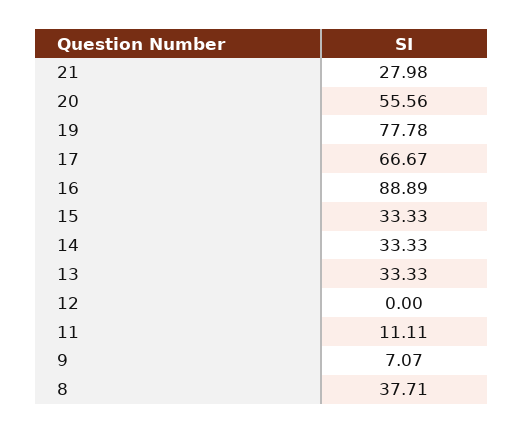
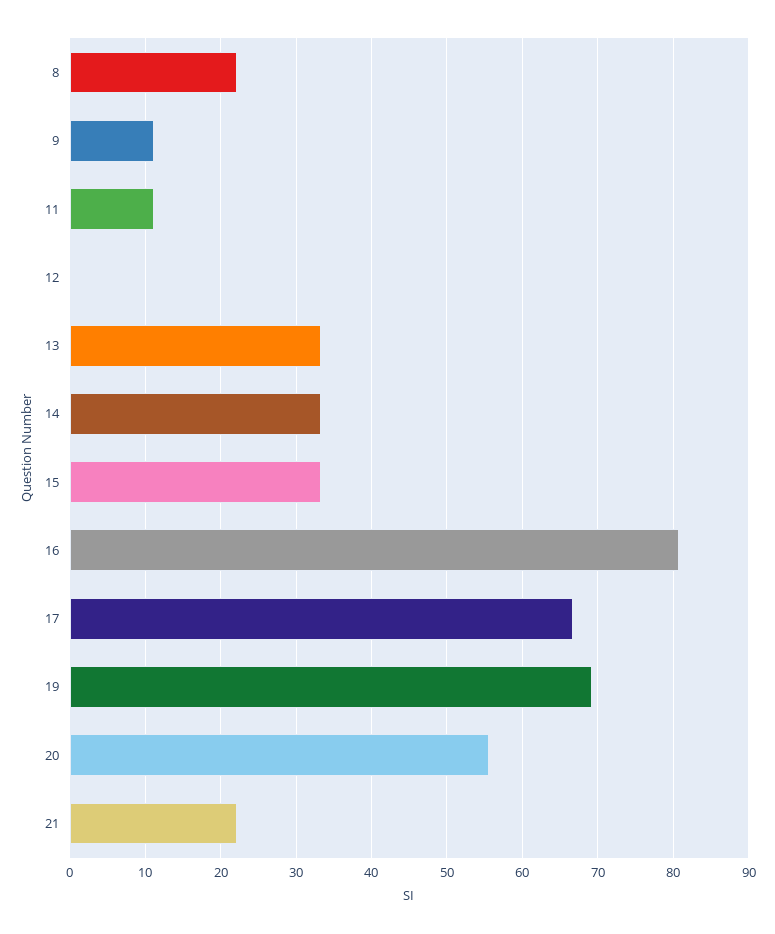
21: 27.98 -> 22
19: 77.78 -> 69
16: 88.89 -> 81
9: 7.07 -> 11
8: 37.71 -> 22

